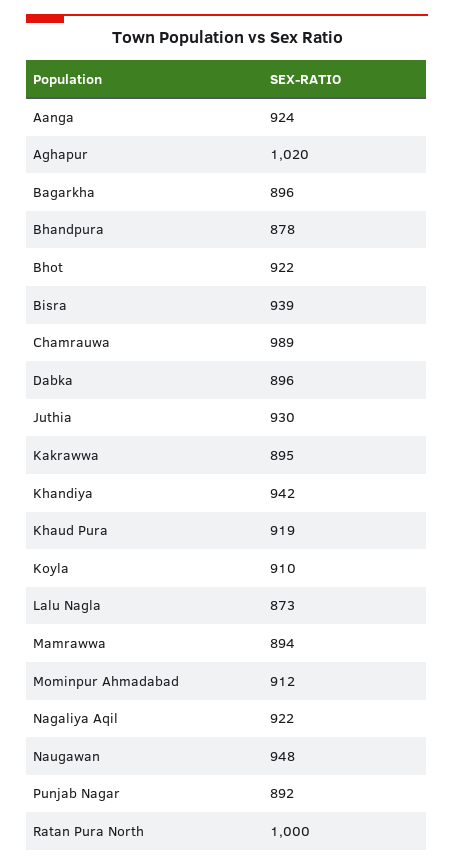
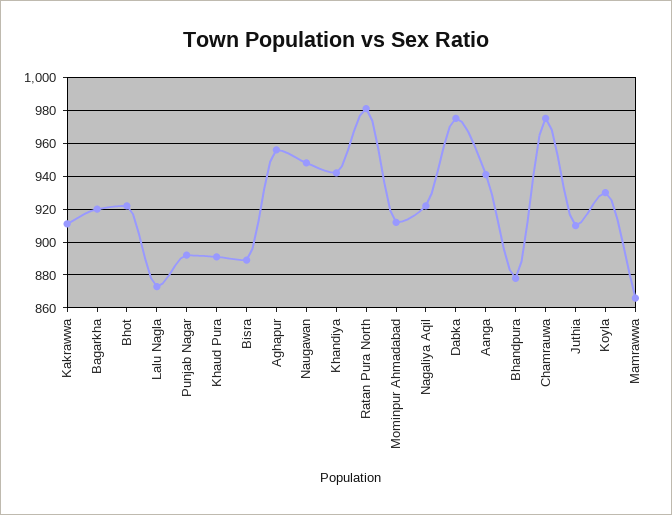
Aanga: 924 -> 940
Aghapur: 1020 -> 955
Bagarkha: 896 -> 920
Bisra: 939 -> 890
Chamrauwa: 989 -> 975
Dabka: 896 -> 975
Juthia: 930 -> 910
Kakrawwa: 895 -> 910
Khaud Pura: 919 -> 890
Koyla: 910 -> 930
Mamrawwa: 894 -> 865
Ratan Pura North: 1000 -> 980

